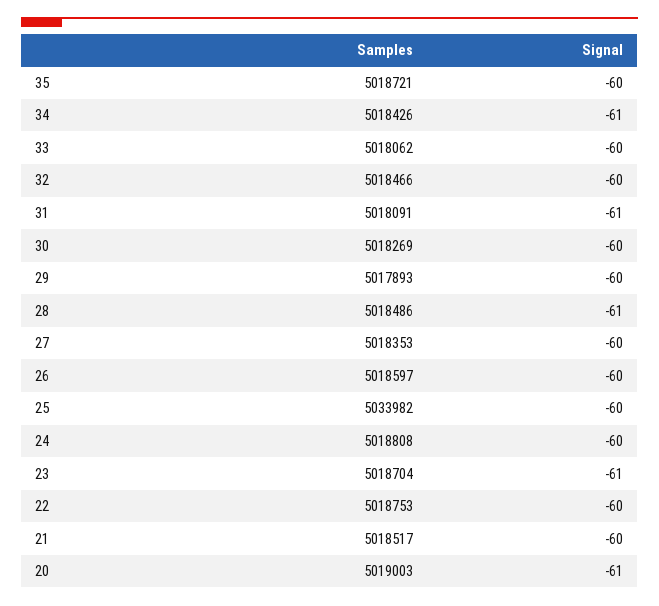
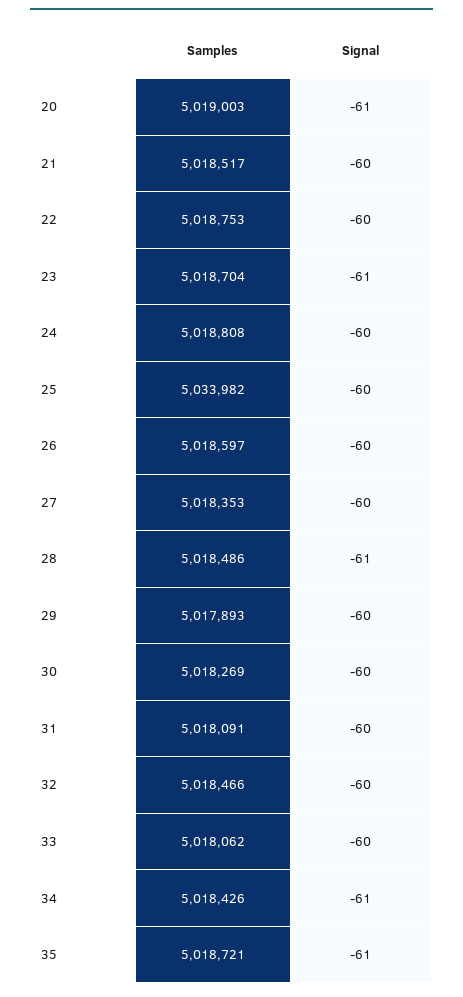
Signal, 35: -60 -> -61
Signal, 31: -61 -> -60

